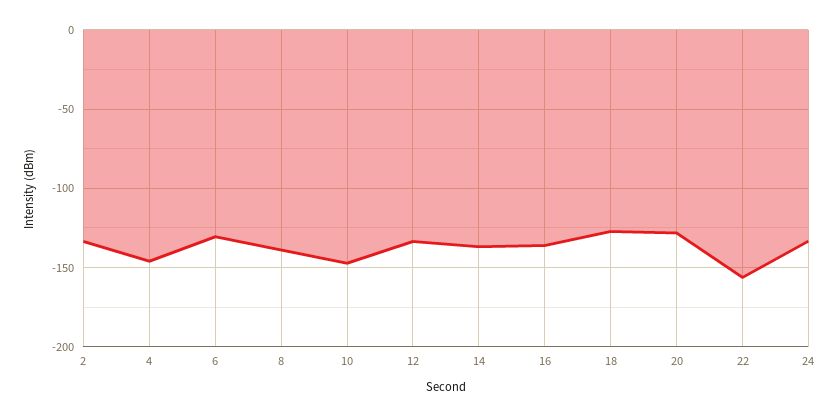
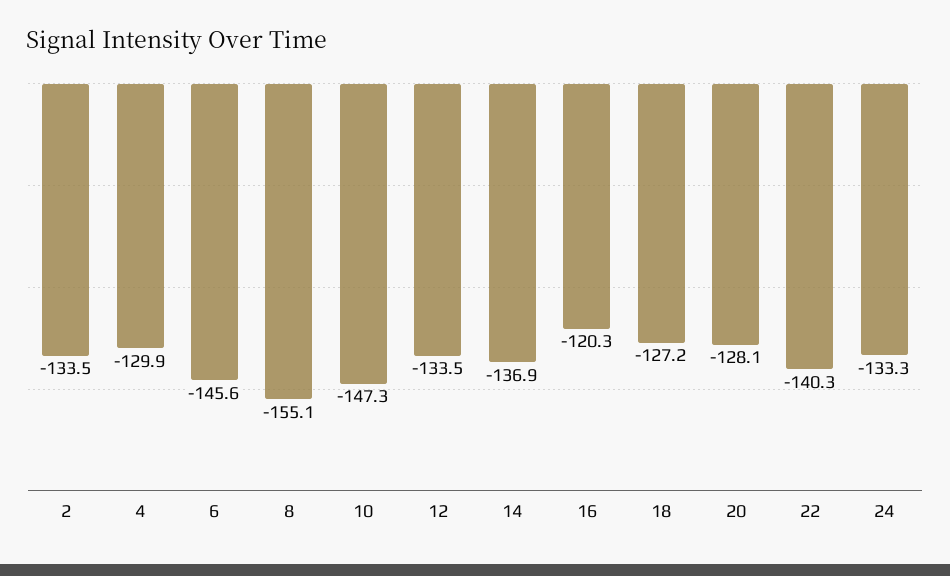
4: -145 -> -129.9
6: -130 -> -145.6
8: -140 -> -155.1
16: -135 -> -120.3
22: -155 -> -140.3

